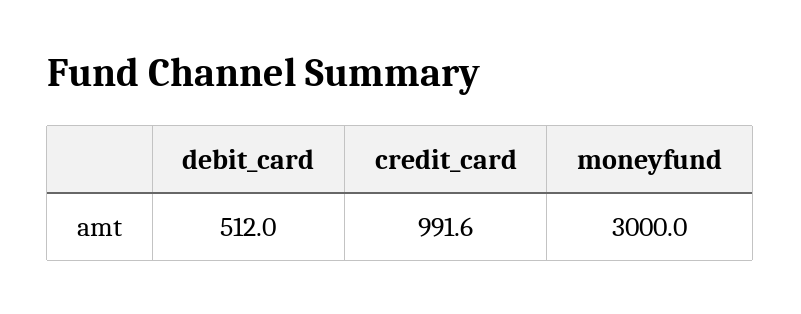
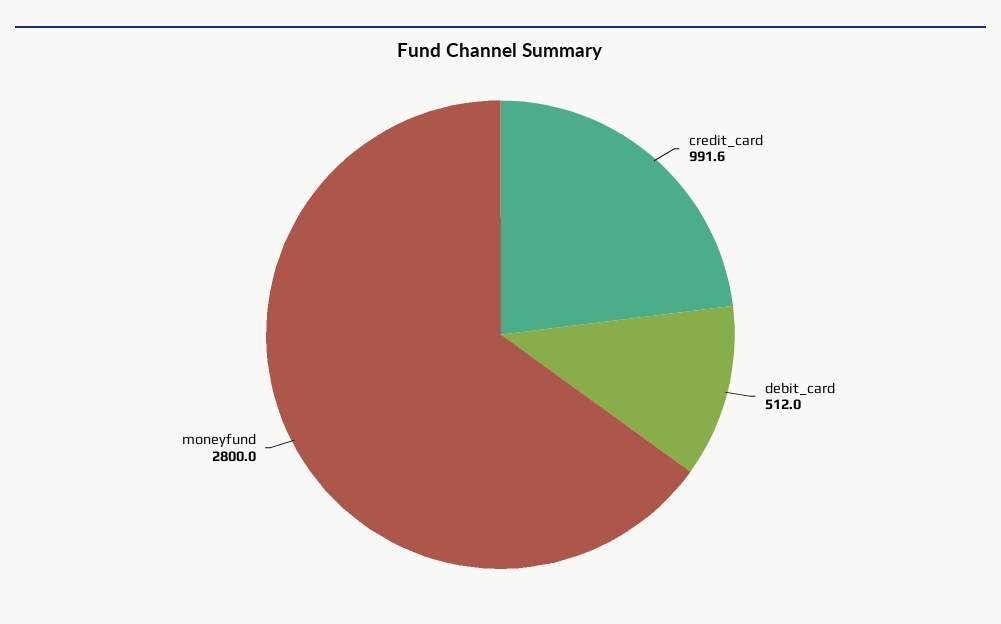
moneyfund: 3000 -> 2800

